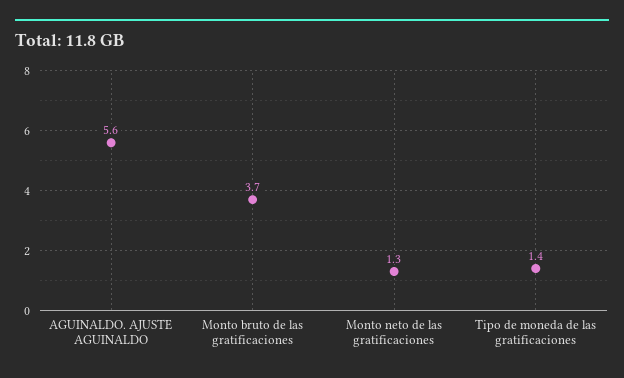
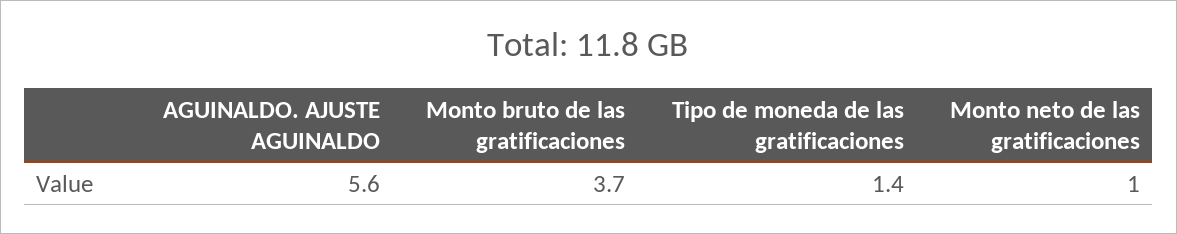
Monto neto de las gratificaciones: 1.3 -> 1

